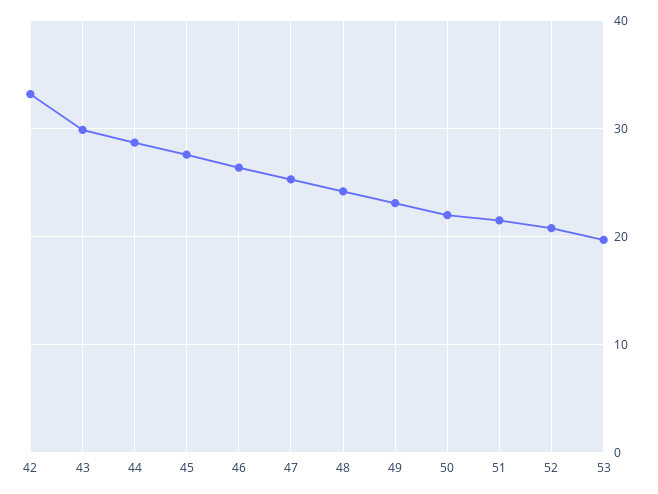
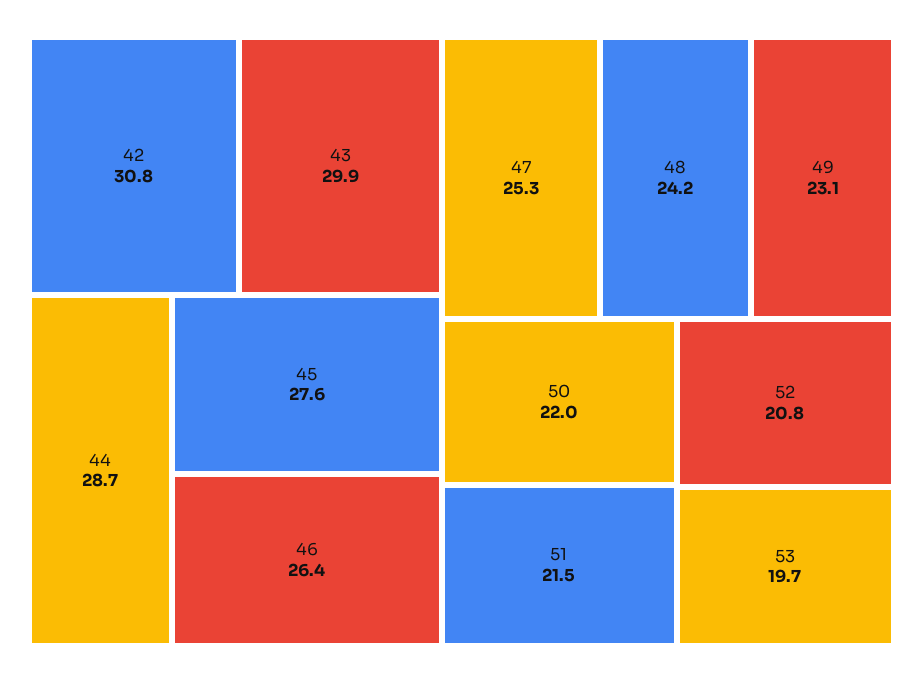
42: 33 -> 30.8

